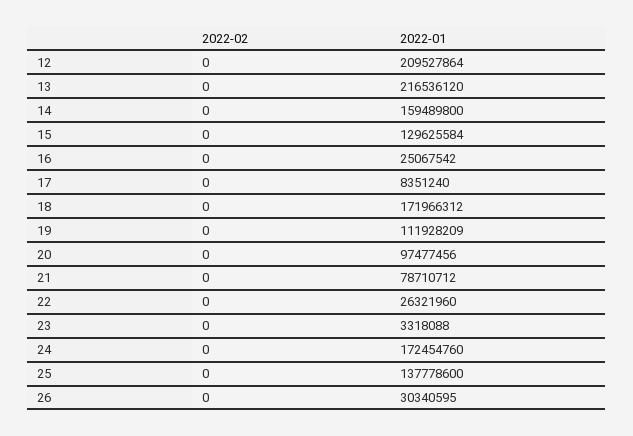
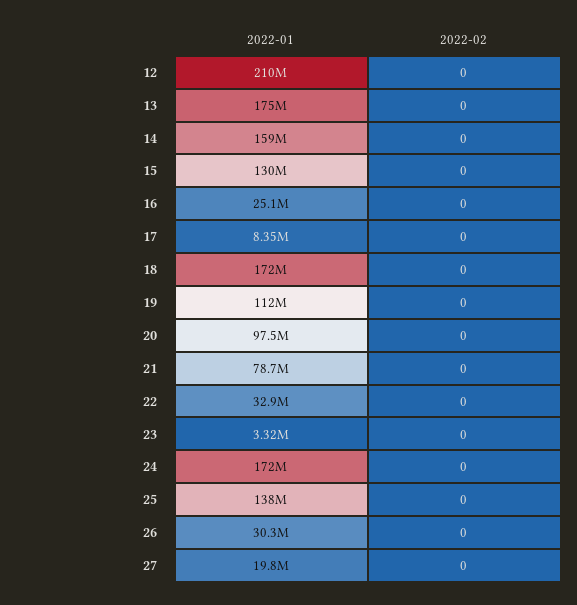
2022-01, 13: 216536120 -> 175000000
2022-01, 22: 26321960 -> 32900000
2022-01, 27: none -> 19800000
2022-02, 27: none -> 0

